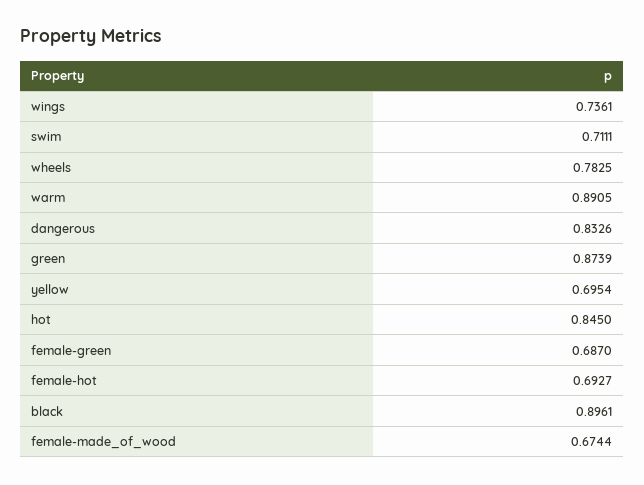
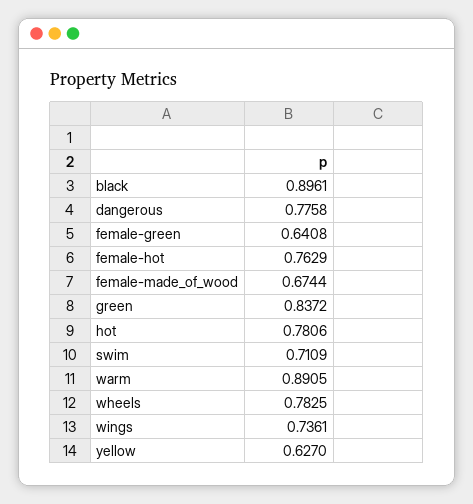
swim: 0.7111 -> 0.7109
dangerous: 0.8326 -> 0.7758
green: 0.8739 -> 0.8372
yellow: 0.6954 -> 0.627
hot: 0.845 -> 0.7806
female-green: 0.687 -> 0.6408
female-hot: 0.6927 -> 0.7629

